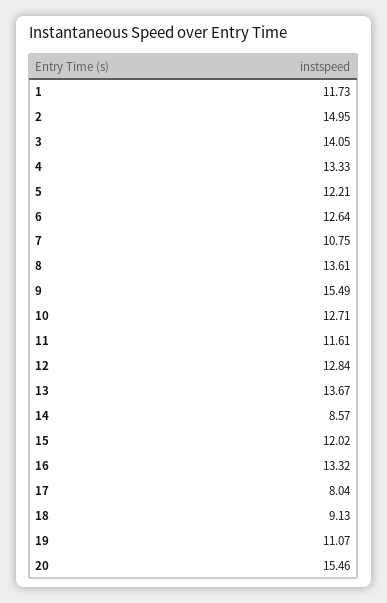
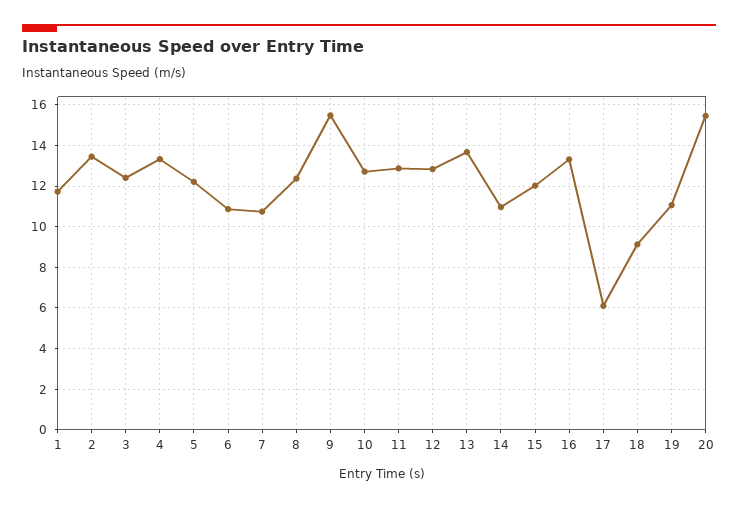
2: 14.95 -> 13.5
3: 14.05 -> 12.5
6: 12.64 -> 11
8: 13.61 -> 12.5
11: 11.61 -> 13
14: 8.57 -> 11
17: 8.04 -> 6

